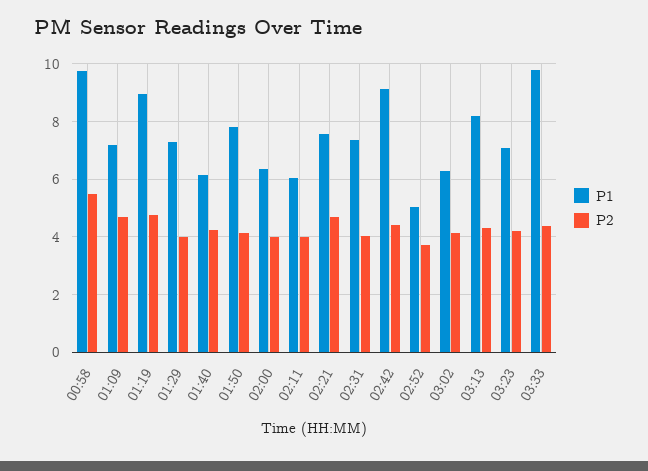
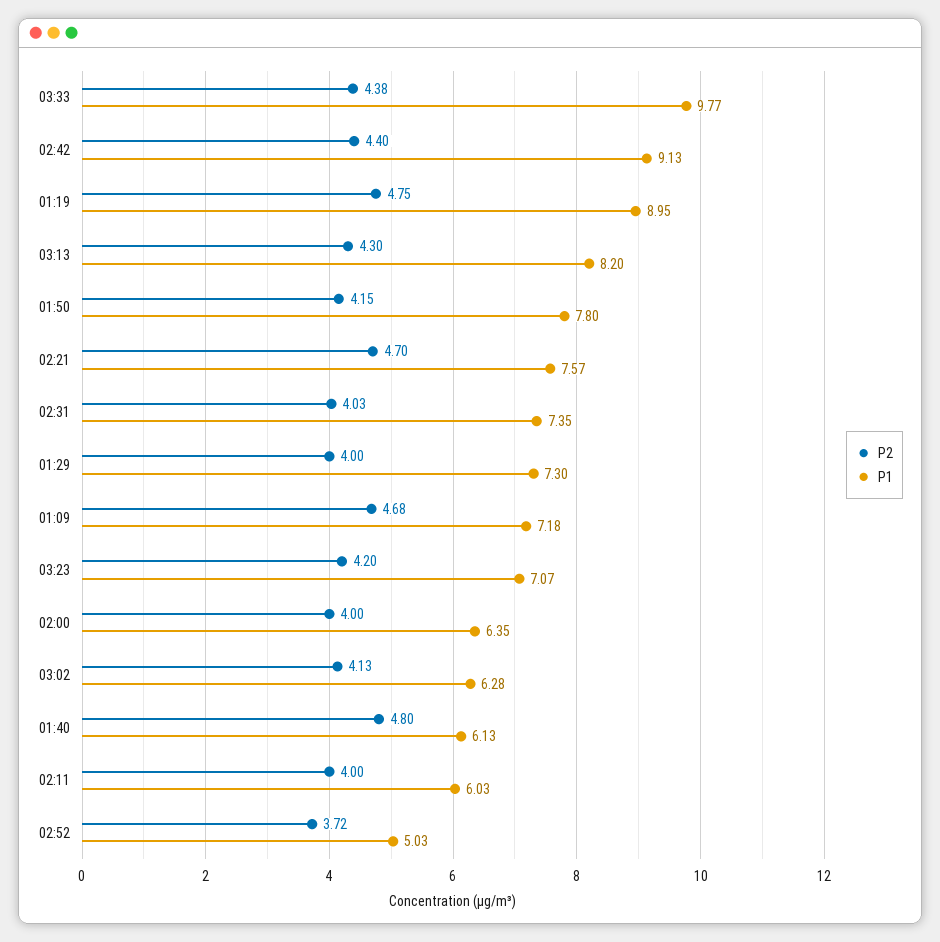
P1, 00:58: 9.75 -> none
P2, 00:58: 5.5 -> none
P2, 01:40: 4.25 -> 4.8

